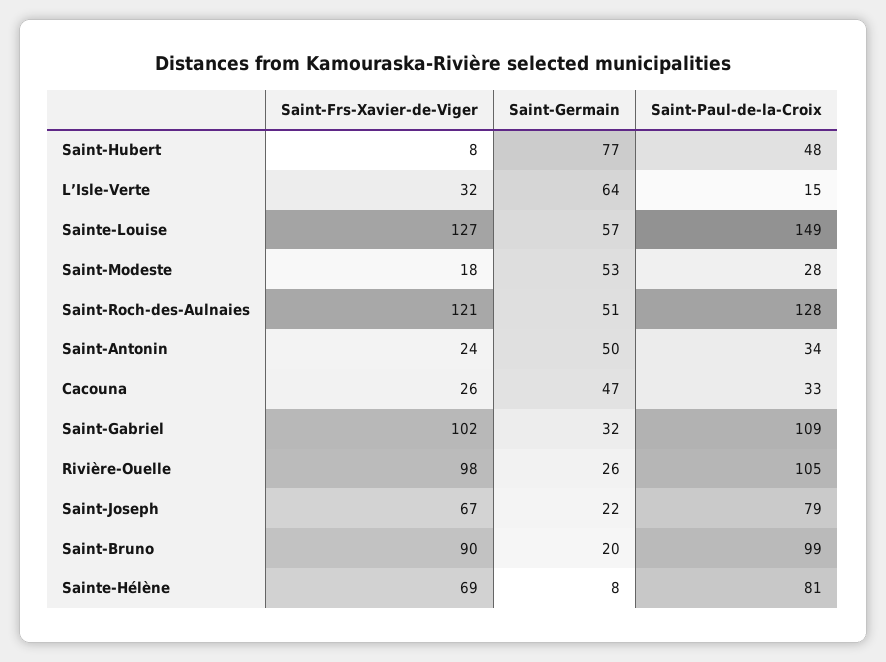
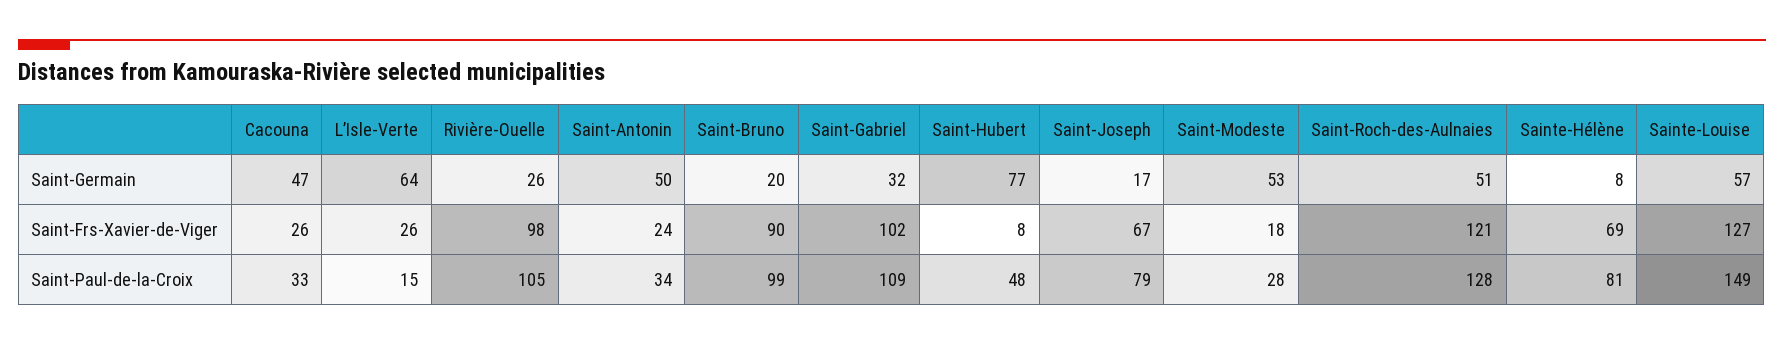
Saint-Frs-Xavier-de-Viger, L’Isle-Verte: 32 -> 26
Saint-Germain, Saint-Joseph: 22 -> 17

